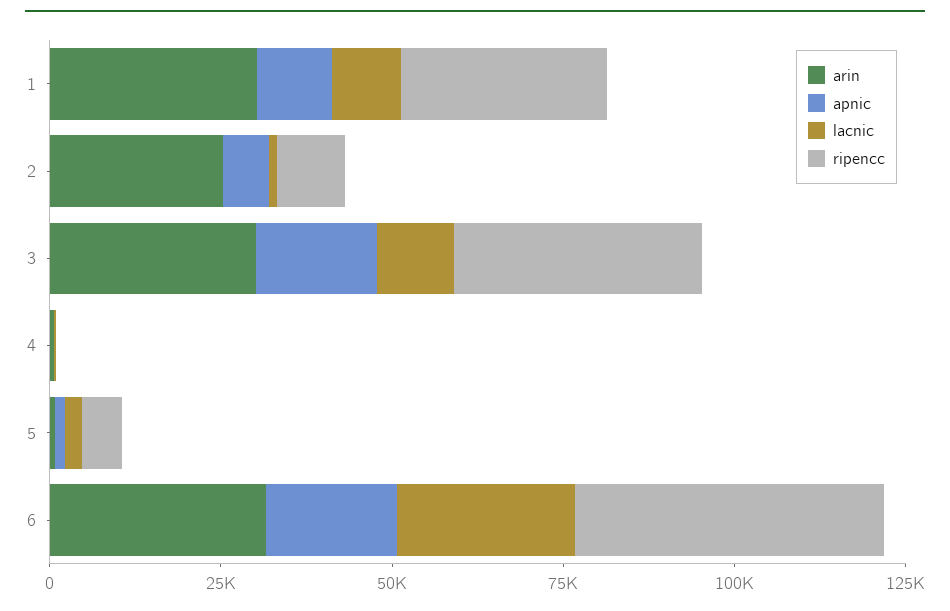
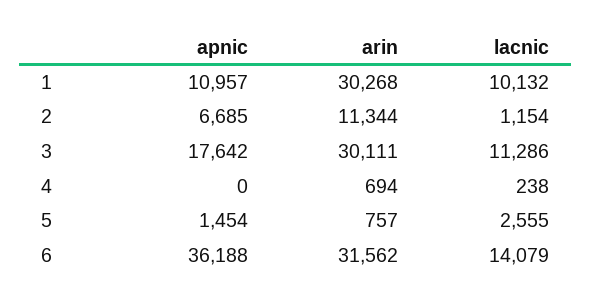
ripencc, 1: 30000 -> none
arin, 2: 25000 -> 11344
ripencc, 2: 10000 -> none
ripencc, 3: 35000 -> none
ripencc, 4: 0 -> none
ripencc, 5: 5000 -> none
apnic, 6: 20000 -> 36188
lacnic, 6: 25000 -> 14079
ripencc, 6: 45000 -> none

